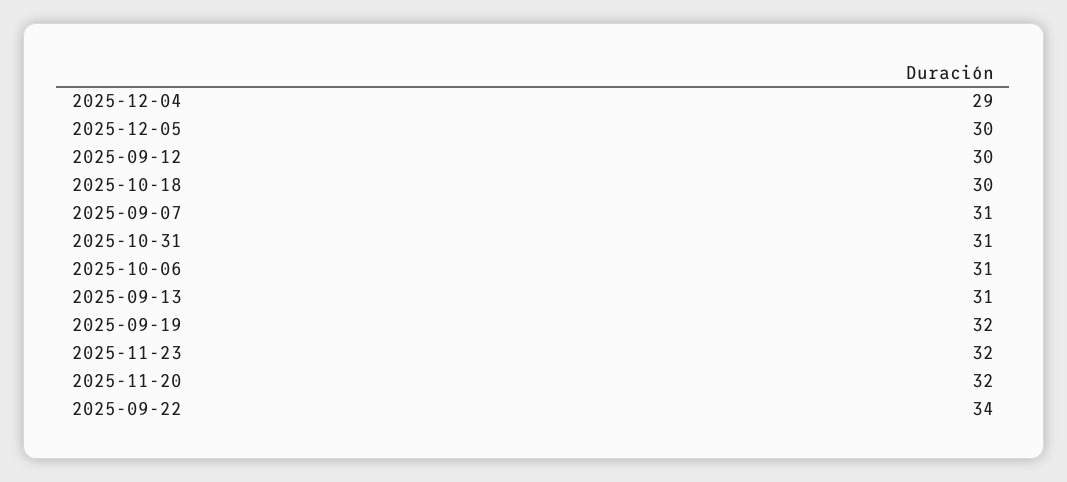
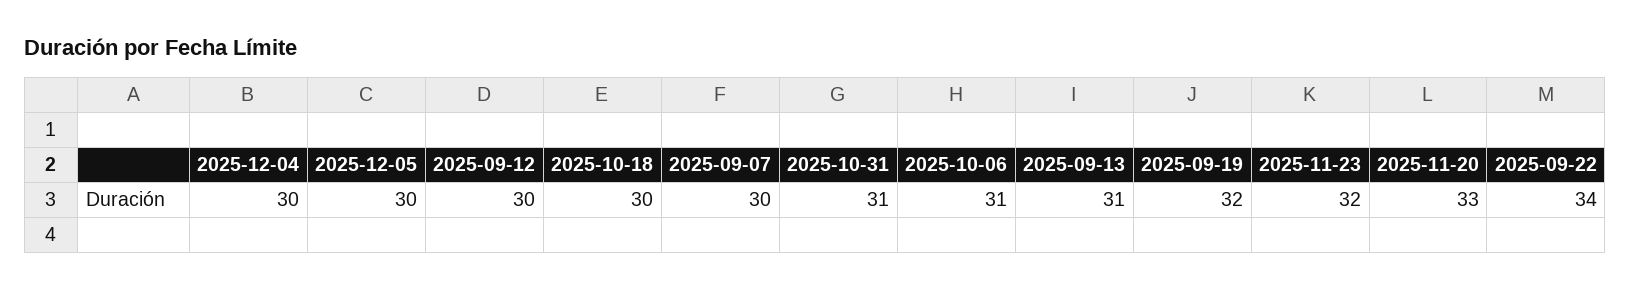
2025-12-04: 29 -> 30
2025-09-07: 31 -> 30
2025-11-20: 32 -> 33

